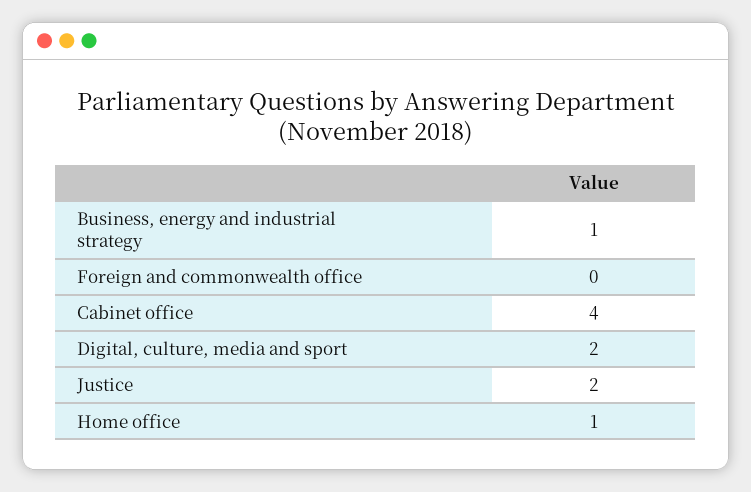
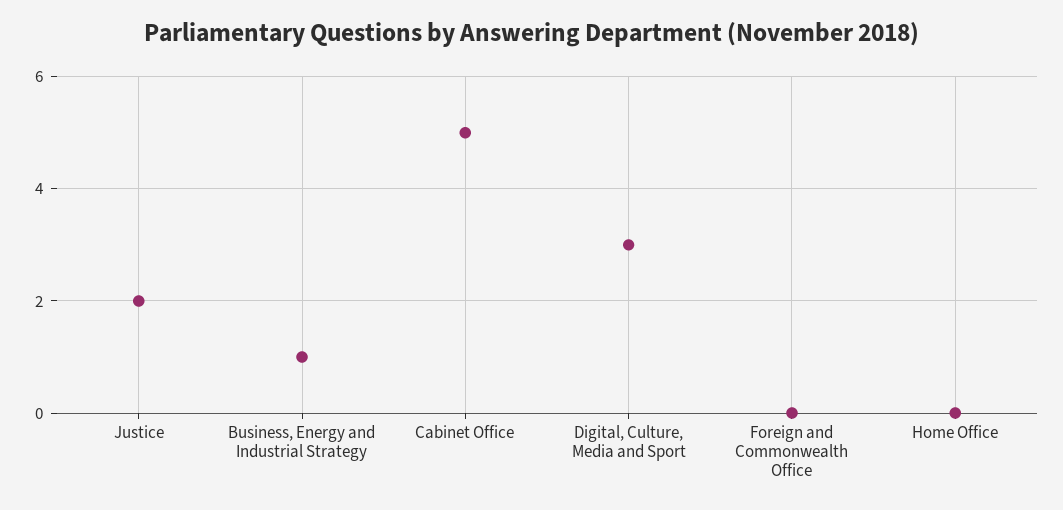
Cabinet office: 4 -> 5
Digital, culture, media and sport: 2 -> 3
Home office: 1 -> 0

